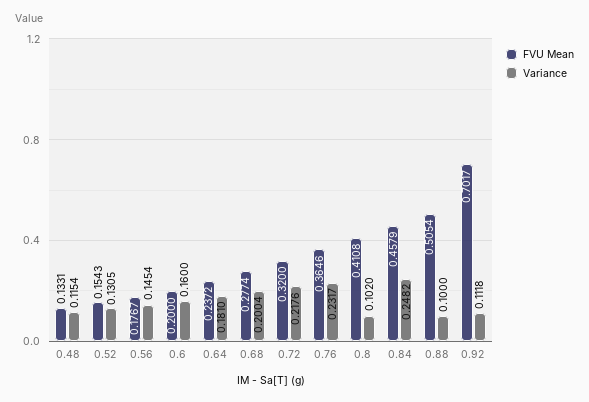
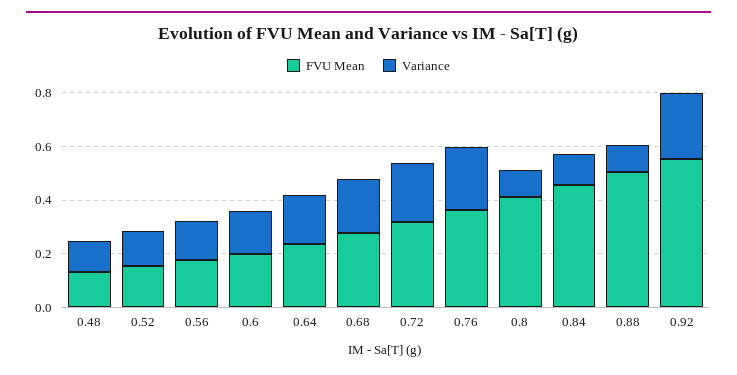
Variance, 0.84: 0.2482 -> 0.1
FVU Mean, 0.92: 0.7017 -> 0.55
Variance, 0.92: 0.1118 -> 0.25

